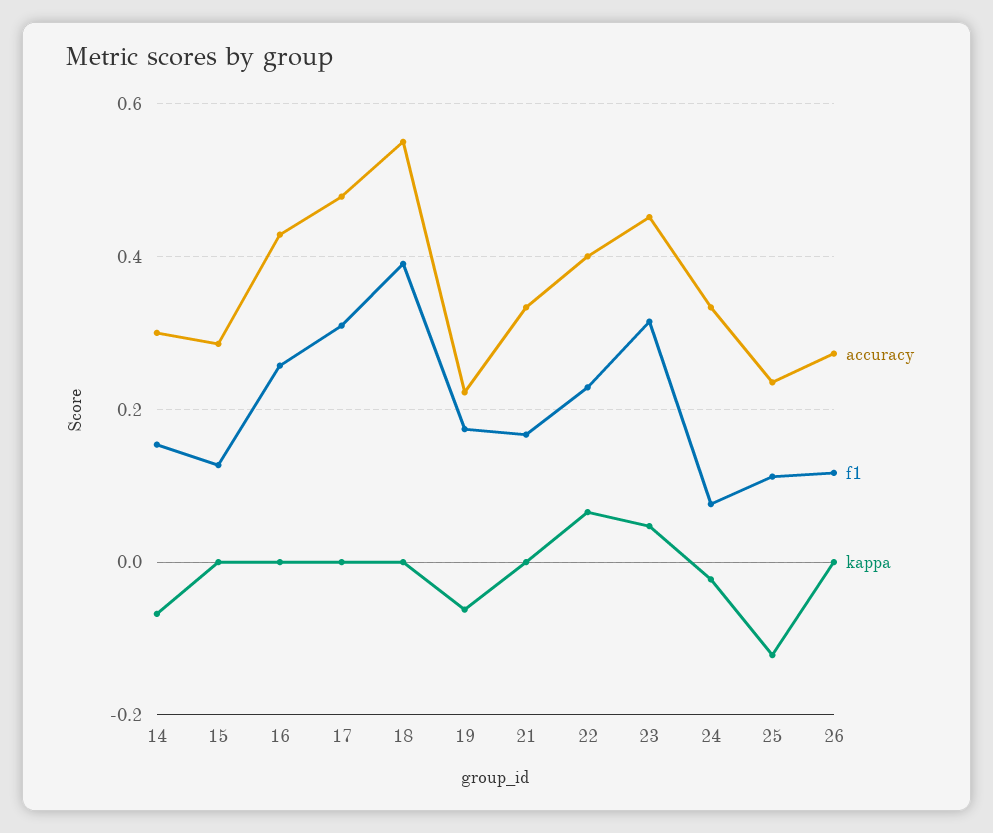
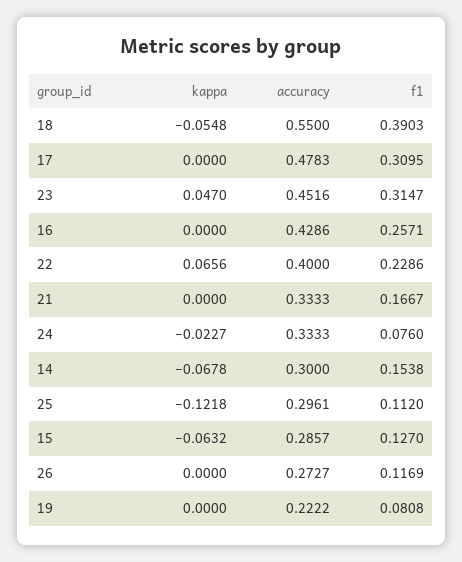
kappa, 15: 0 -> -0.0632
kappa, 18: 0 -> -0.0548
f1, 19: 0.18 -> 0.0808
kappa, 19: -0.06 -> 0
accuracy, 25: 0.24 -> 0.2961

